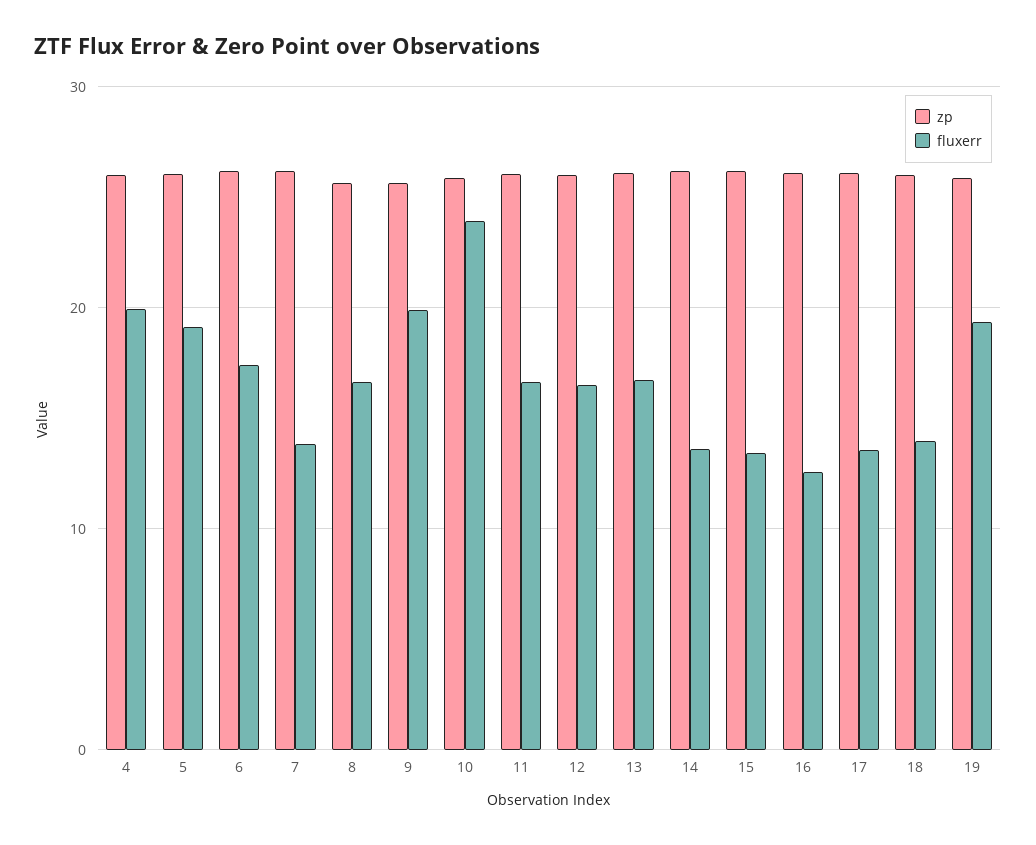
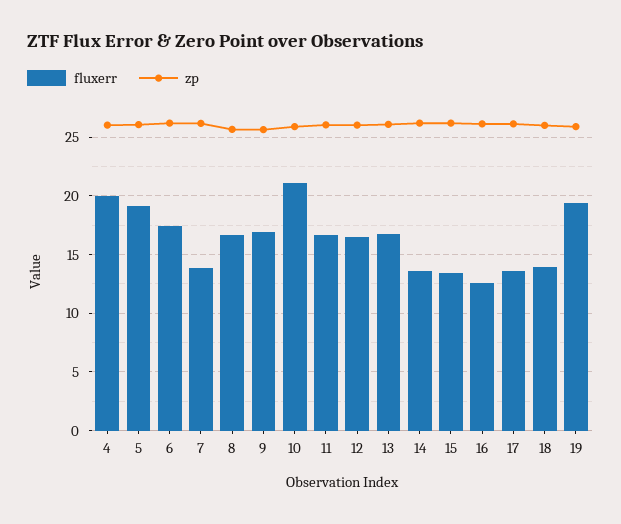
fluxerr, 9: 20 -> 17
fluxerr, 10: 24 -> 21

